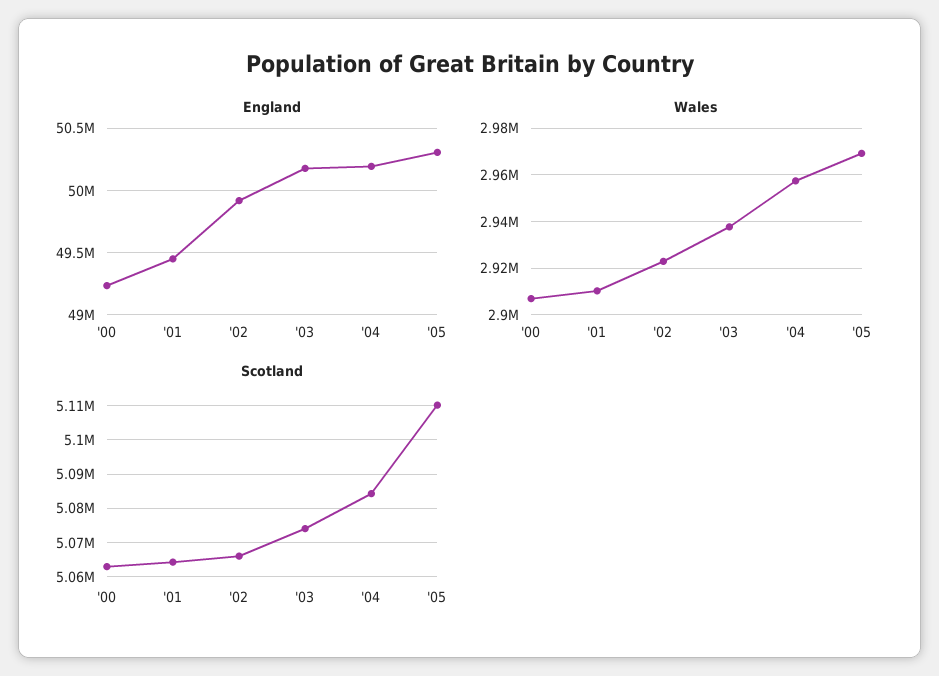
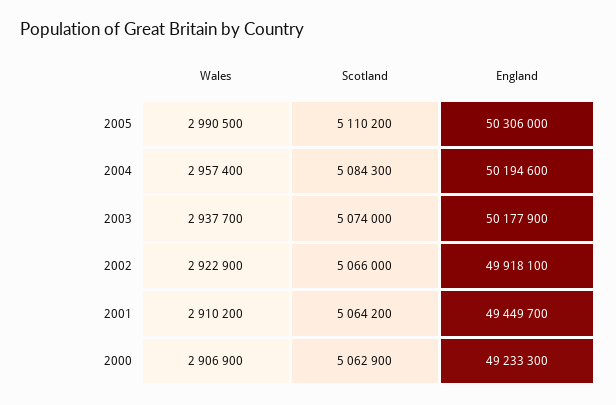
Wales, '05: 2970000 -> 2990500

